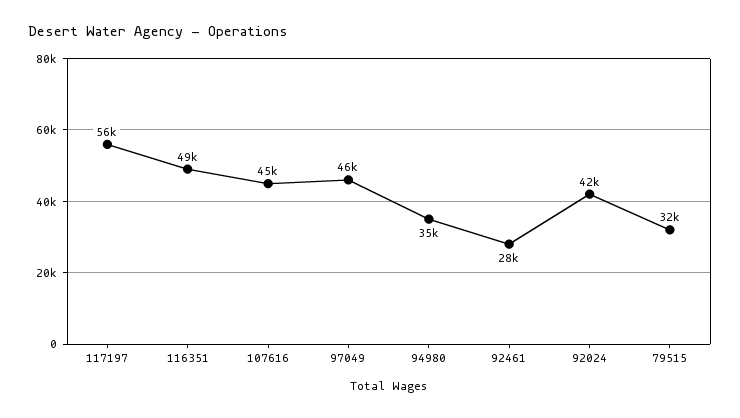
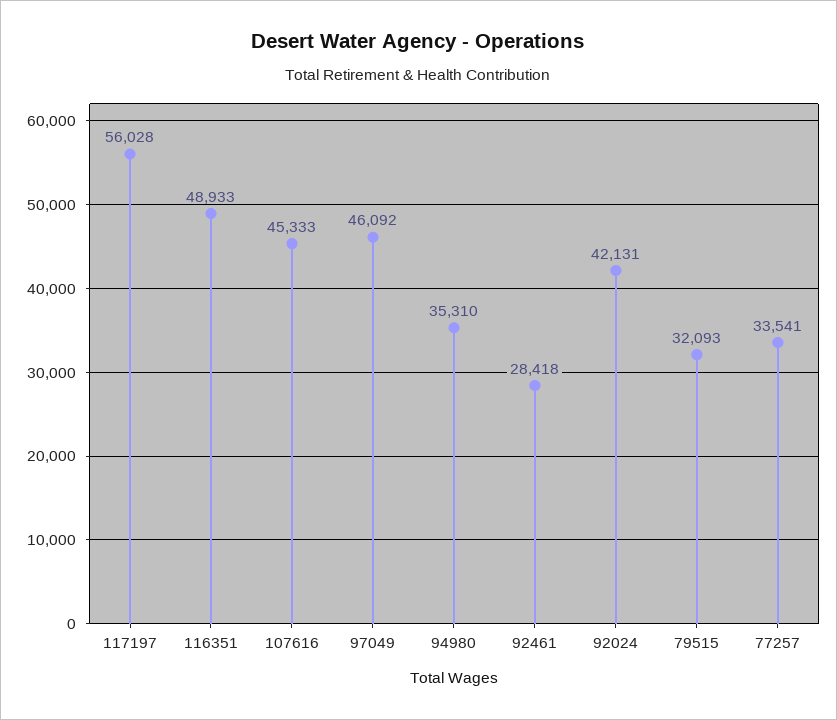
77257: none -> 33541

